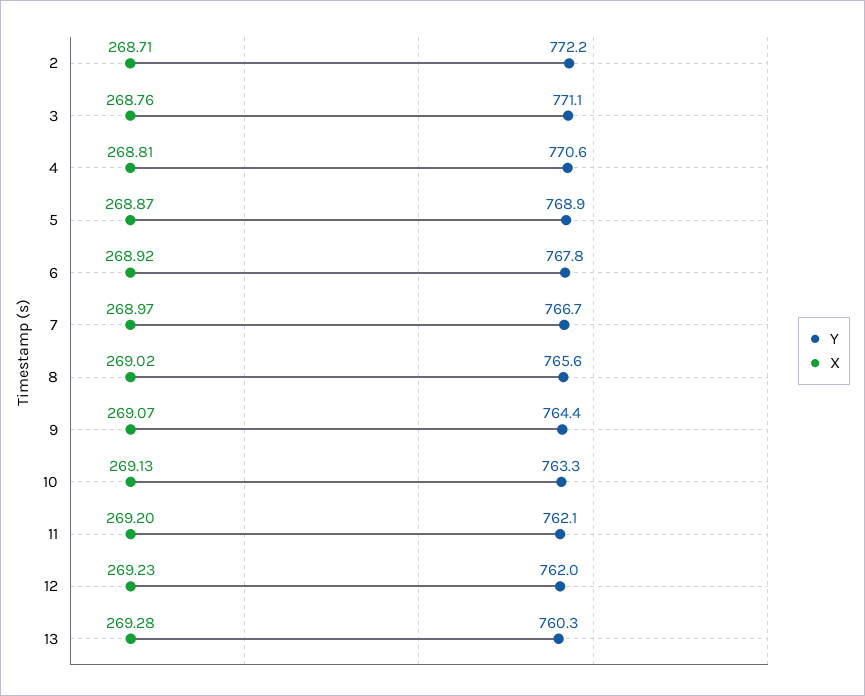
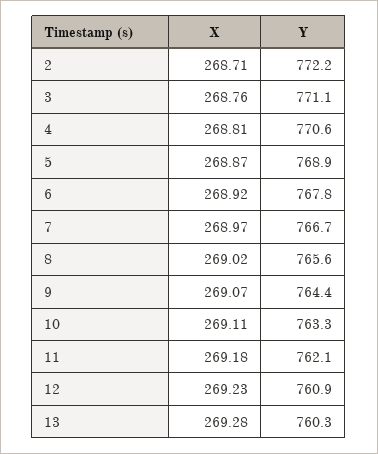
X, 10: 269.13 -> 269.11
X, 11: 269.2 -> 269.18
Y, 12: 762 -> 760.9

